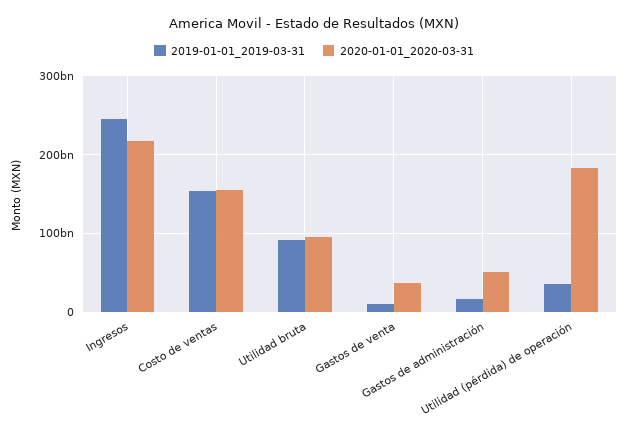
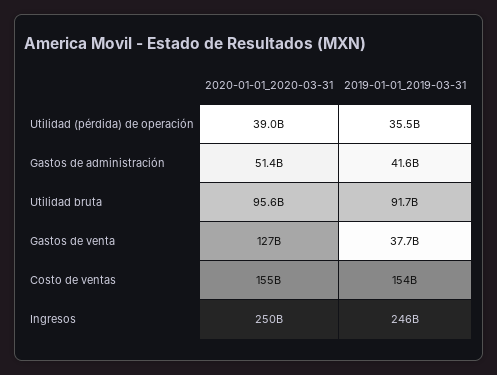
2020-01-01_2020-03-31, Ingresos: 220000000000 -> 250000000000
2019-01-01_2019-03-31, Gastos de venta: 10000000000 -> 37700000000
2020-01-01_2020-03-31, Gastos de venta: 40000000000 -> 127000000000
2019-01-01_2019-03-31, Gastos de administración: 20000000000 -> 41600000000
2020-01-01_2020-03-31, Utilidad (pérdida) de operación: 180000000000 -> 39000000000

